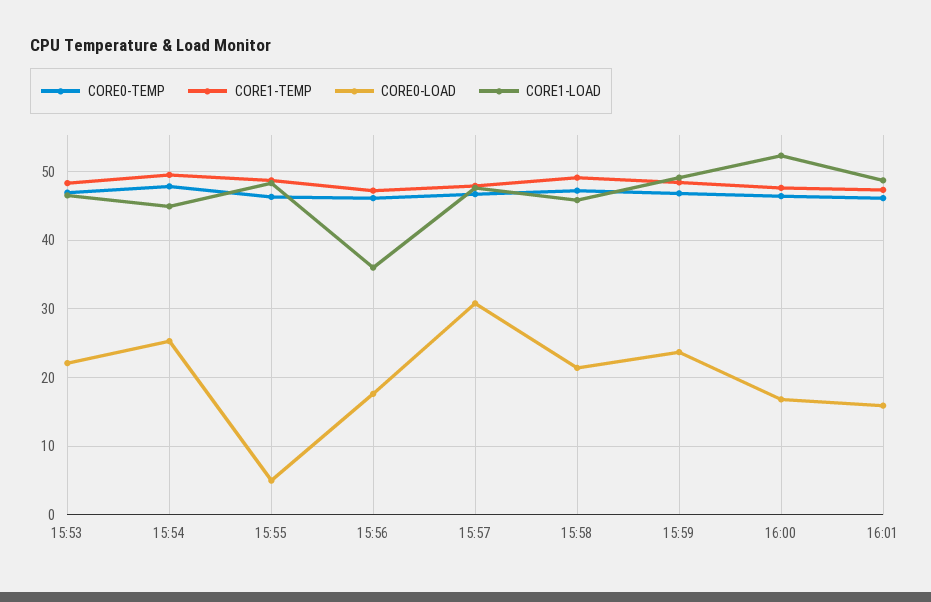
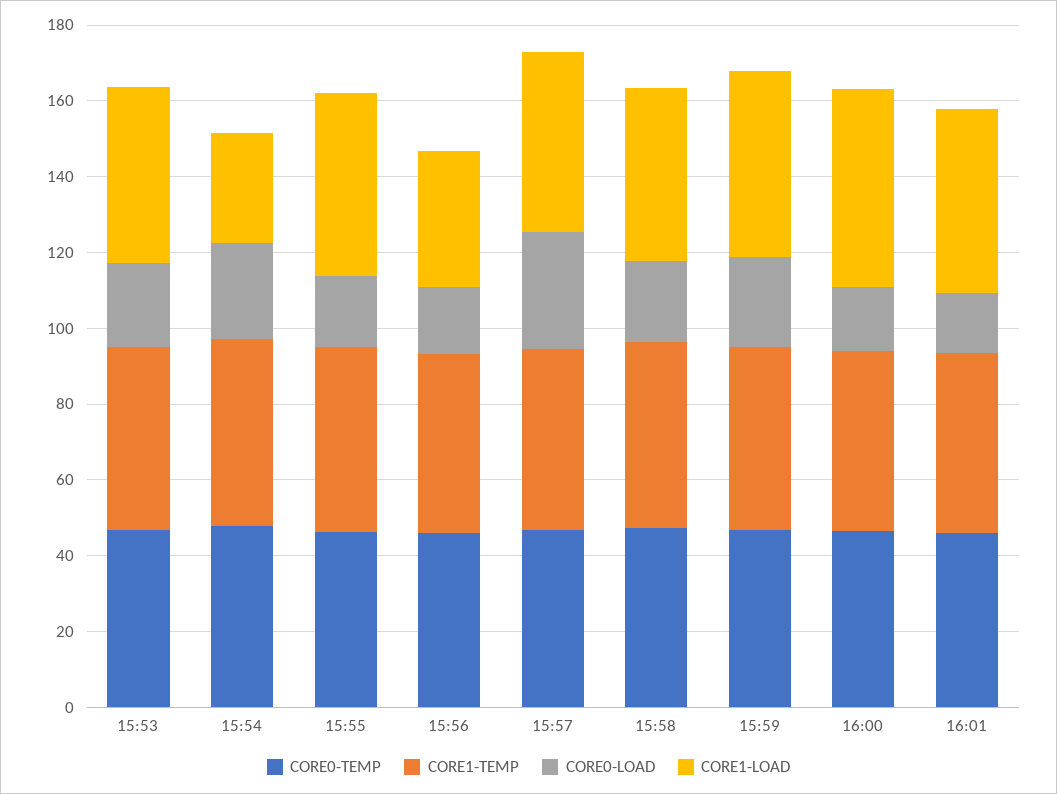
CORE1-LOAD, 15:54: 45 -> 30
CORE0-LOAD, 15:55: 5 -> 20

